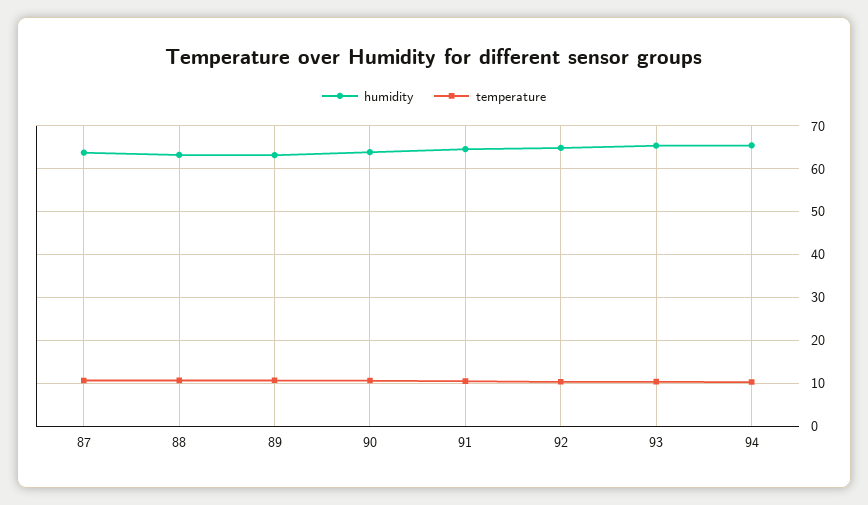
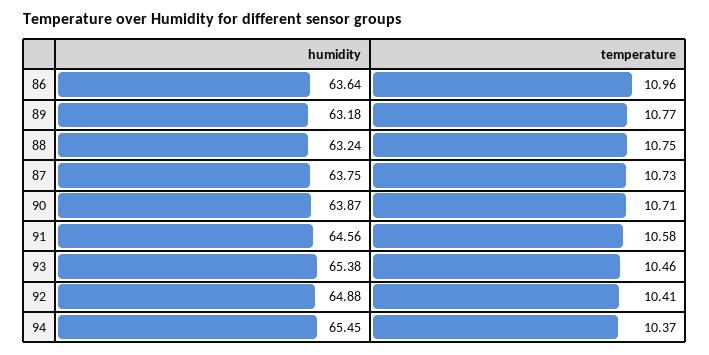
humidity, 86: none -> 63.64
temperature, 86: none -> 10.96

